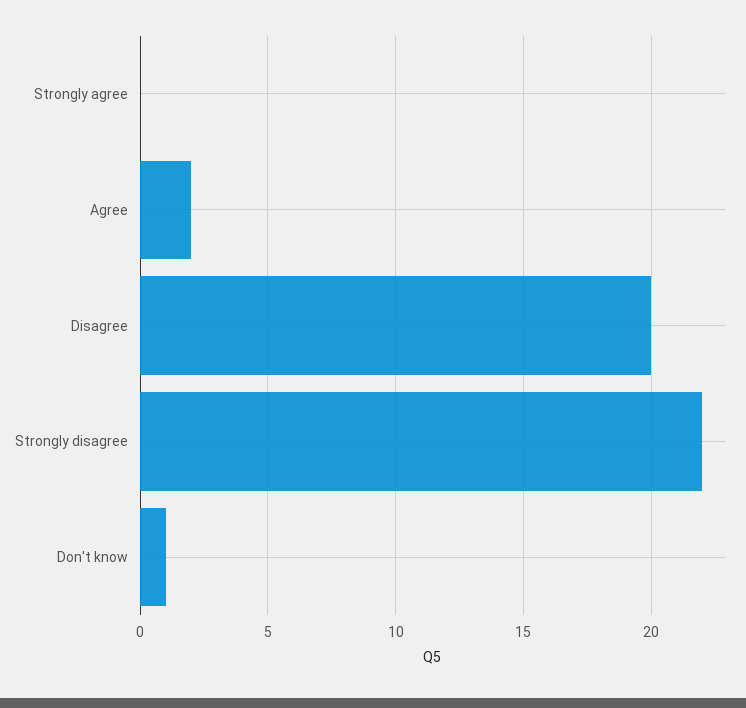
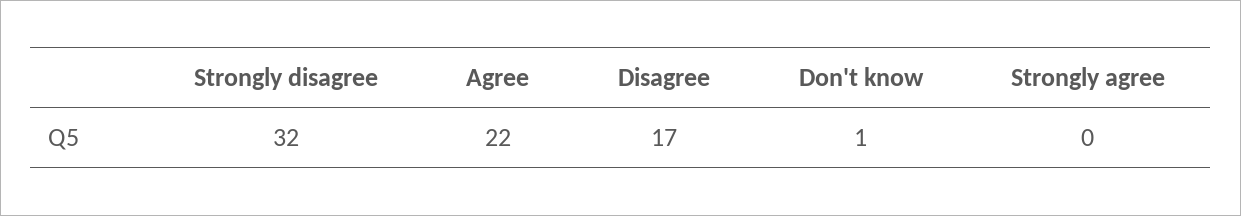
Agree: 2 -> 22
Disagree: 20 -> 17
Strongly disagree: 22 -> 32

